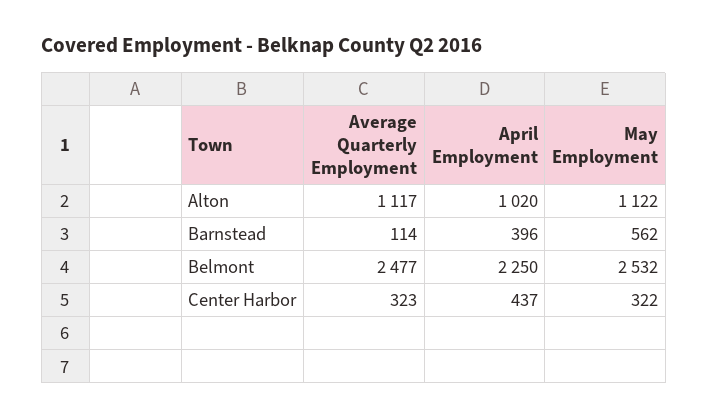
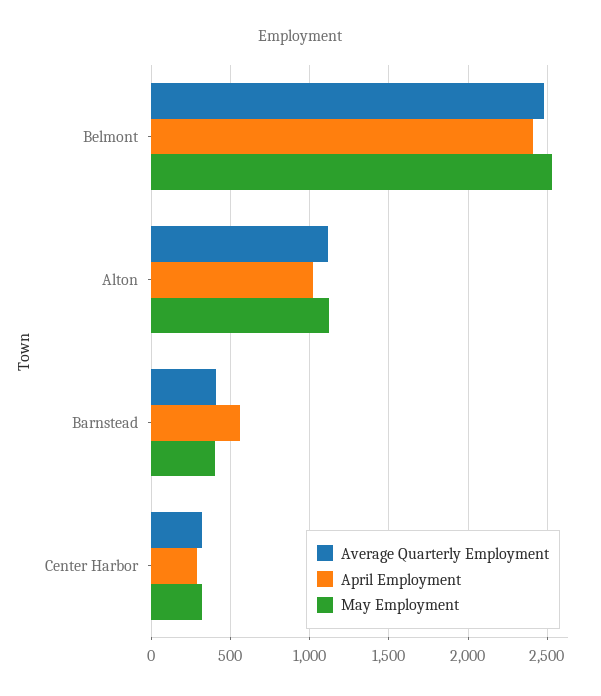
Average Quarterly Employment, Barnstead: 114 -> 400
April Employment, Barnstead: 396 -> 550
May Employment, Barnstead: 562 -> 400
April Employment, Belmont: 2250 -> 2400
April Employment, Center Harbor: 437 -> 300

